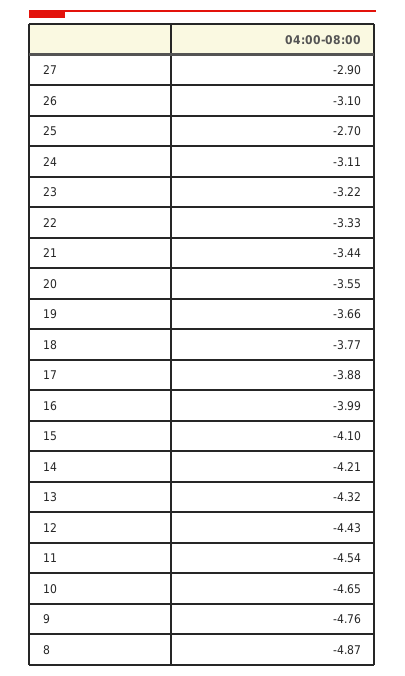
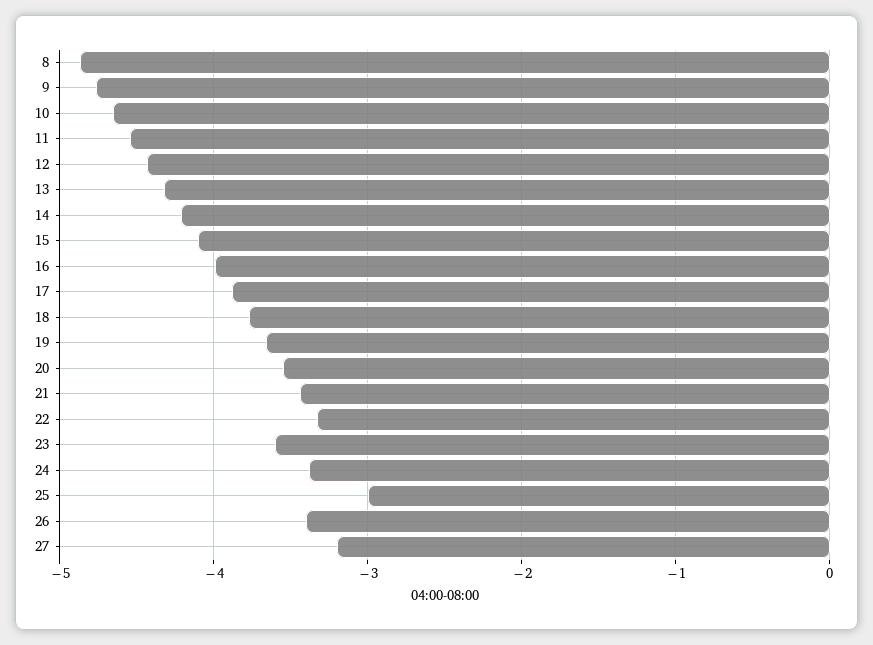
27: -2.9 -> -3.2
26: -3.1 -> -3.4
25: -2.7 -> -3
24: -3.11 -> -3.4
23: -3.22 -> -3.6

